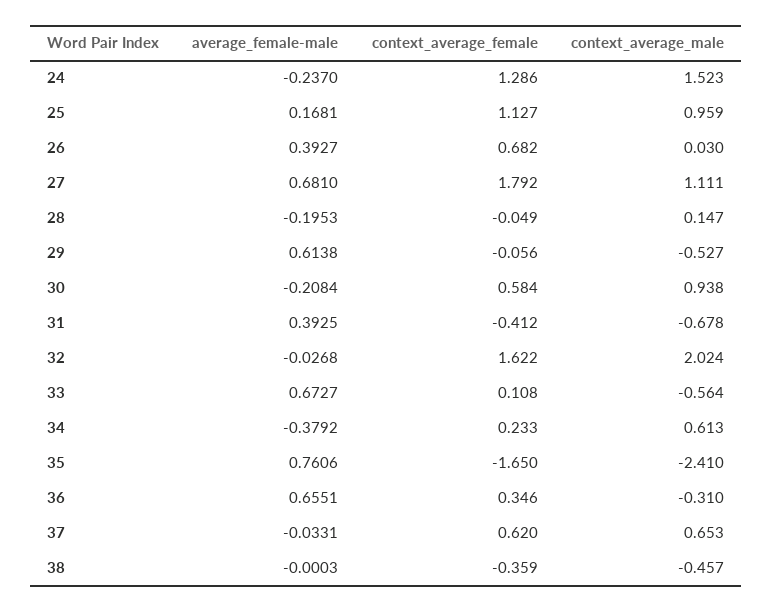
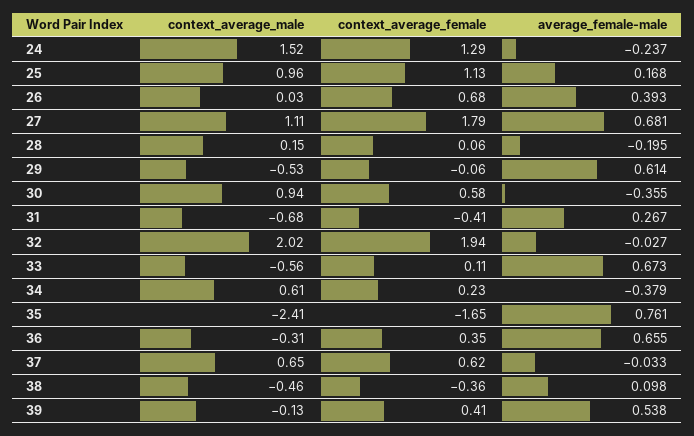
context_average_female, 28: -0.049 -> 0.06
average_female-male, 30: -0.2084 -> -0.355
average_female-male, 31: 0.3925 -> 0.267
context_average_female, 32: 1.622 -> 1.94
average_female-male, 38: -0.0003 -> 0.098
context_average_male, 39: none -> -0.13
context_average_female, 39: none -> 0.41
average_female-male, 39: none -> 0.538

